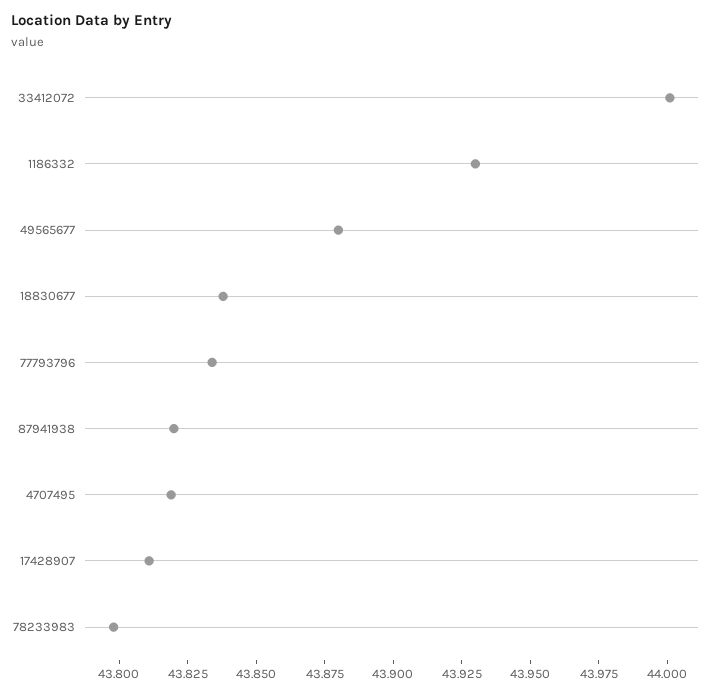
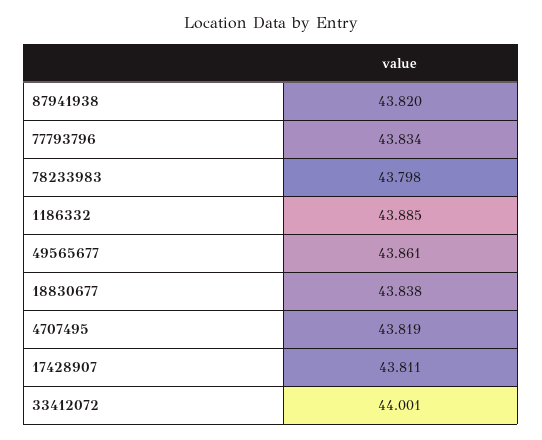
1186332: 43.93 -> 43.885
49565677: 43.88 -> 43.861

